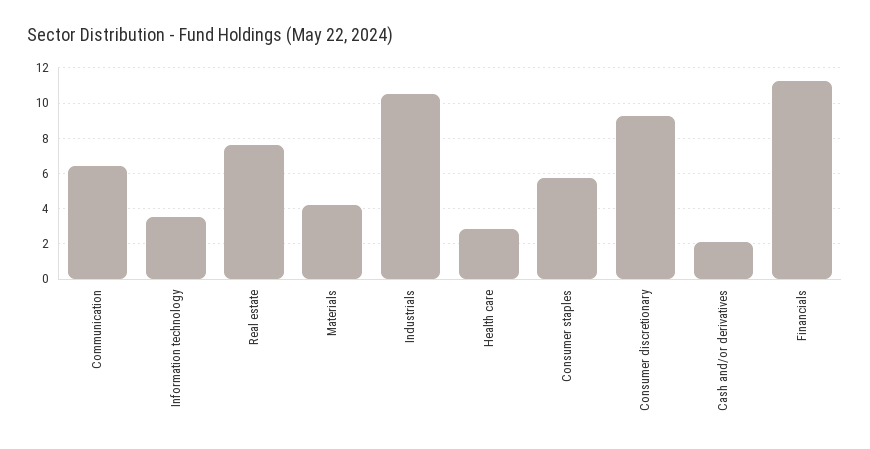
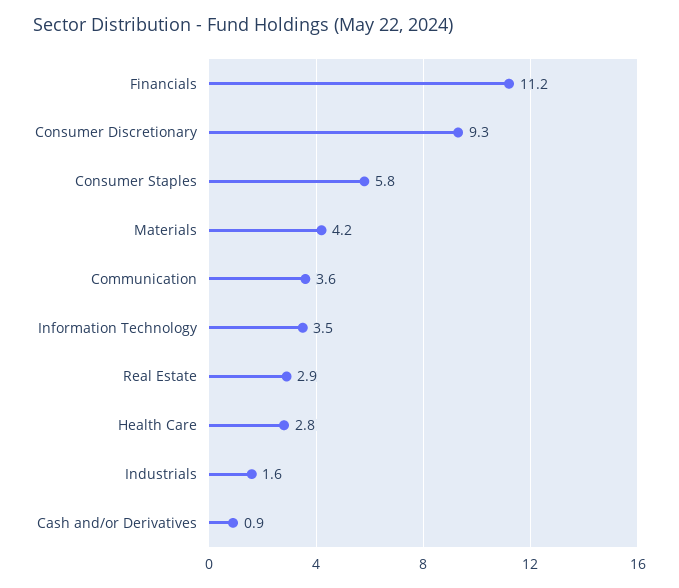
Communication: 6.5 -> 3.6
Real estate: 7.5 -> 2.9
Industrials: 10.5 -> 1.6
Cash and/or derivatives: 2 -> 0.9

